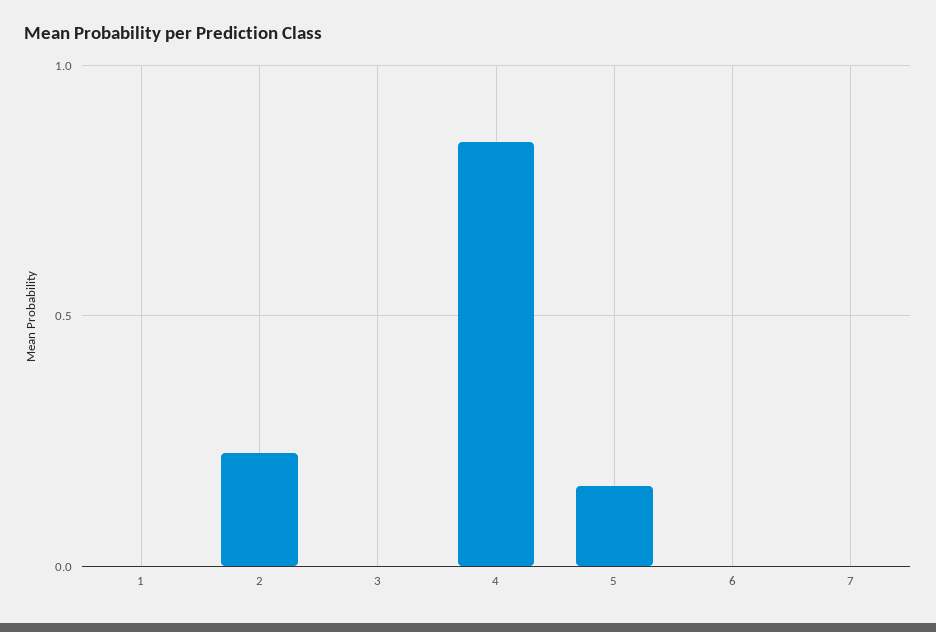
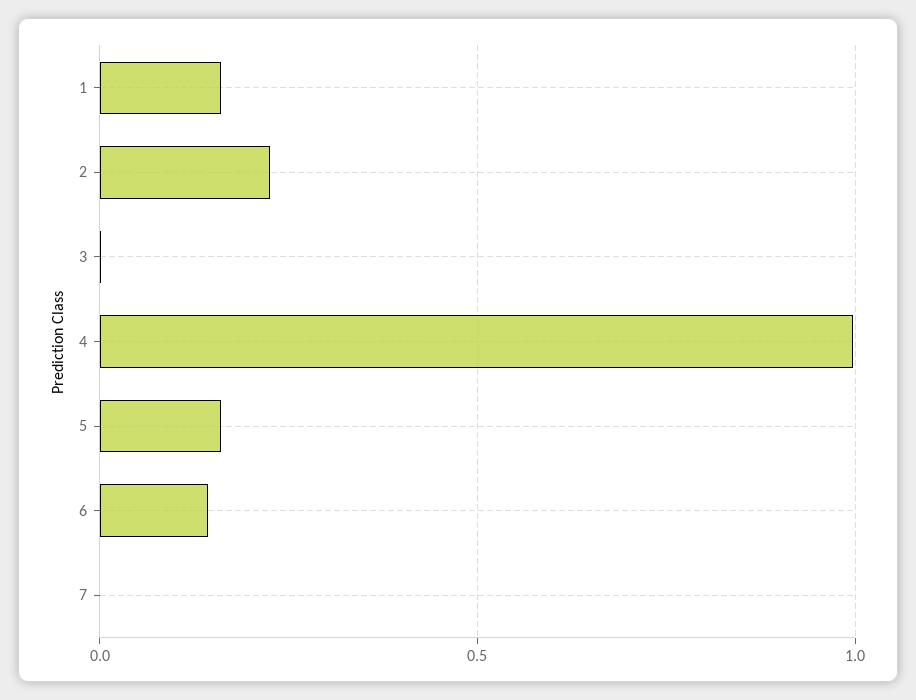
1: 0 -> 0.15
4: 0.85 -> 1
6: 0 -> 0.15

